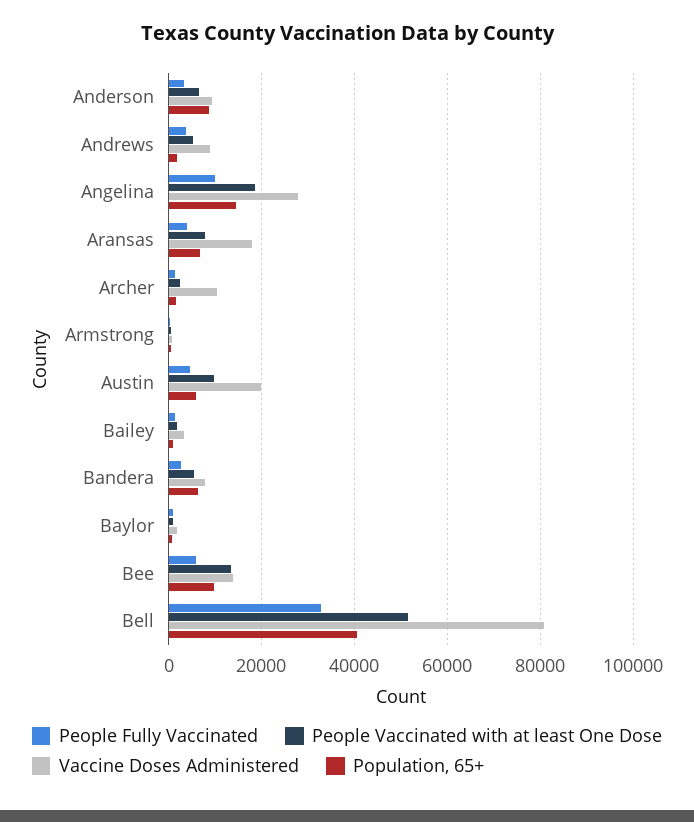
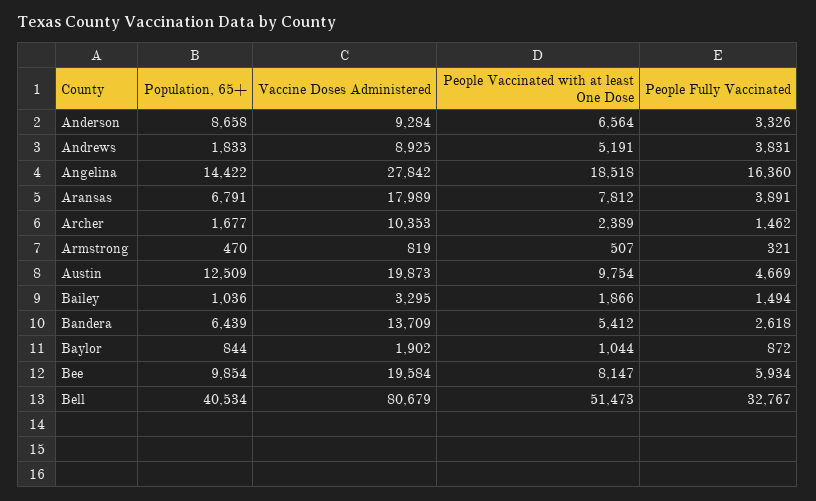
People Fully Vaccinated, Angelina: 10000 -> 16360
Population, 65+, Austin: 6000 -> 12509
Vaccine Doses Administered, Bandera: 8000 -> 13709
People Vaccinated with at least One Dose, Bee: 14000 -> 8147
Vaccine Doses Administered, Bee: 14000 -> 19584

